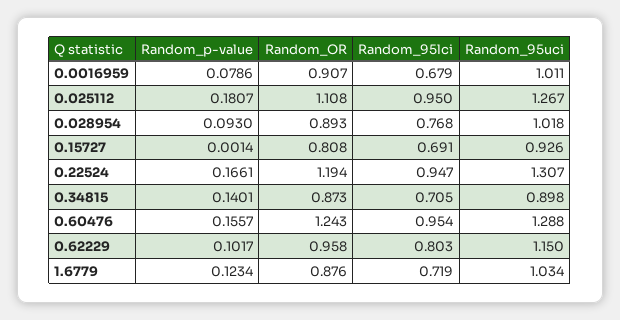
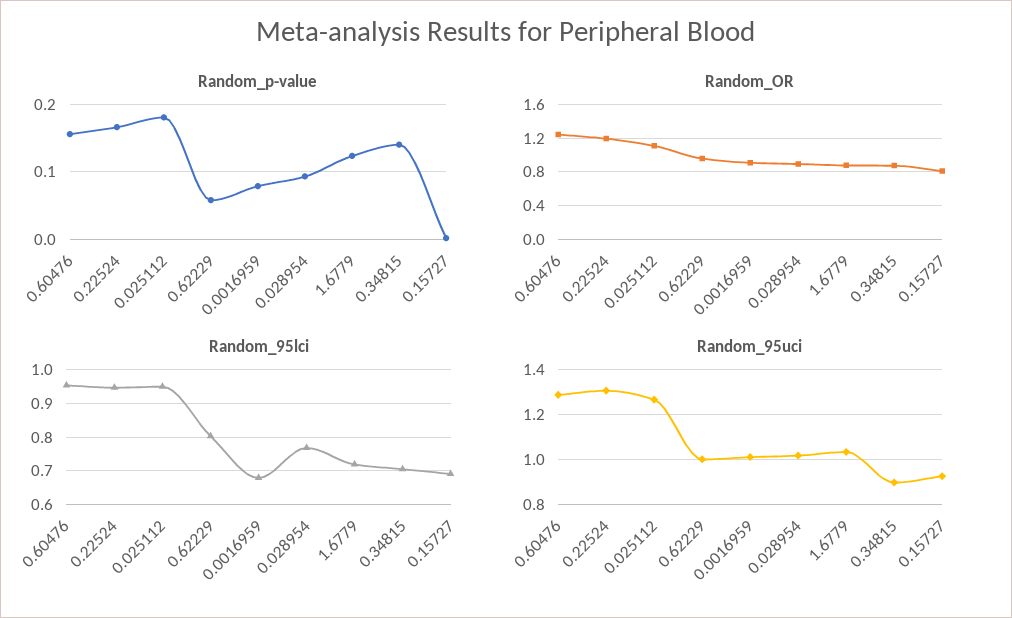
Random_p-value, 0.62229: 0.1017 -> 0.06
Random_95uci, 0.62229: 1.15 -> 1

